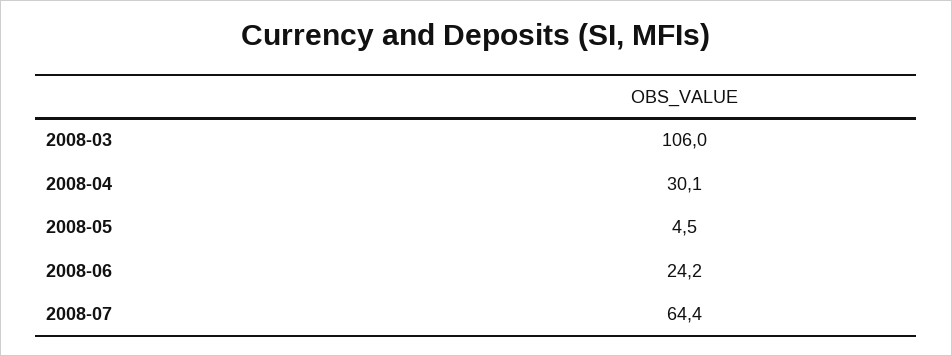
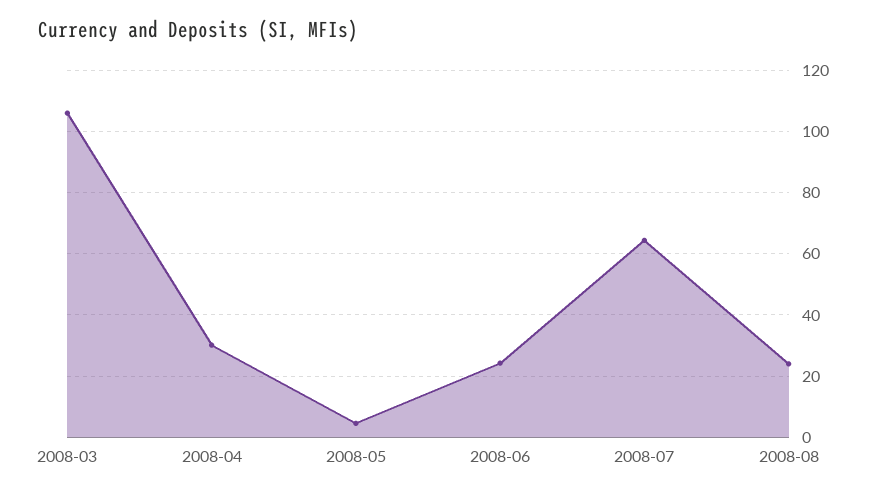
2008-08: none -> 24

